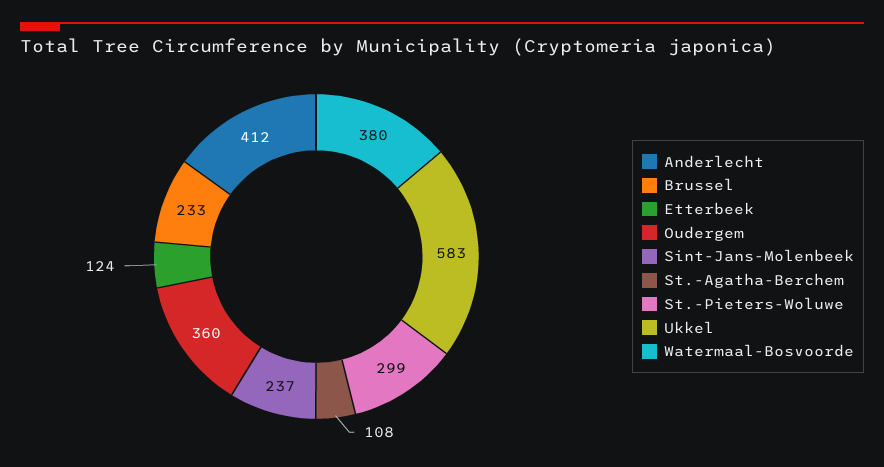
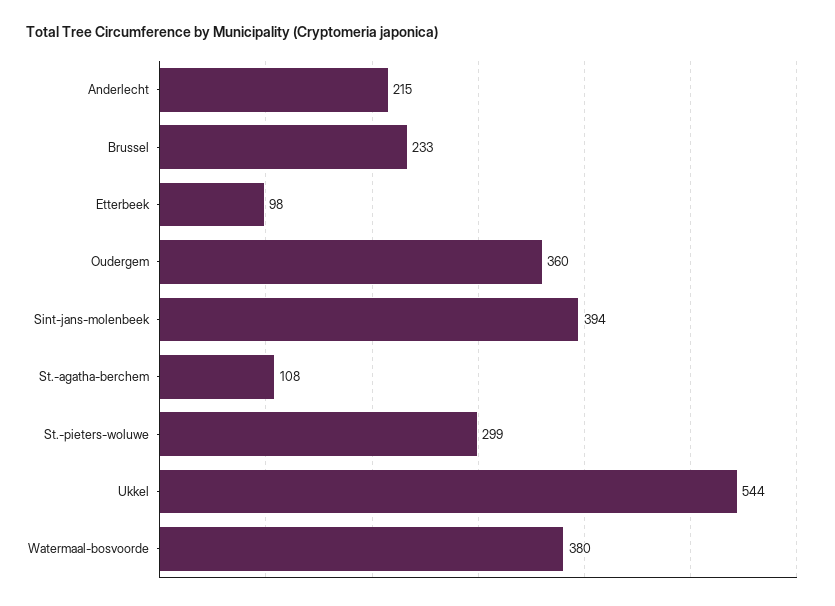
Anderlecht: 412 -> 215
Etterbeek: 124 -> 98
Sint-Jans-Molenbeek: 237 -> 394
Ukkel: 583 -> 544

